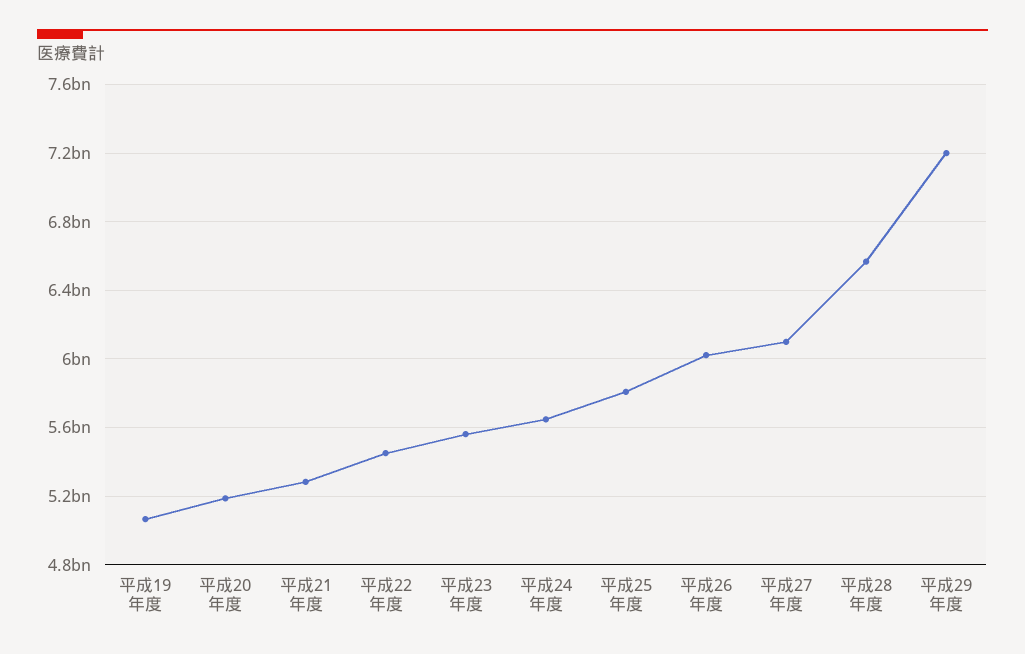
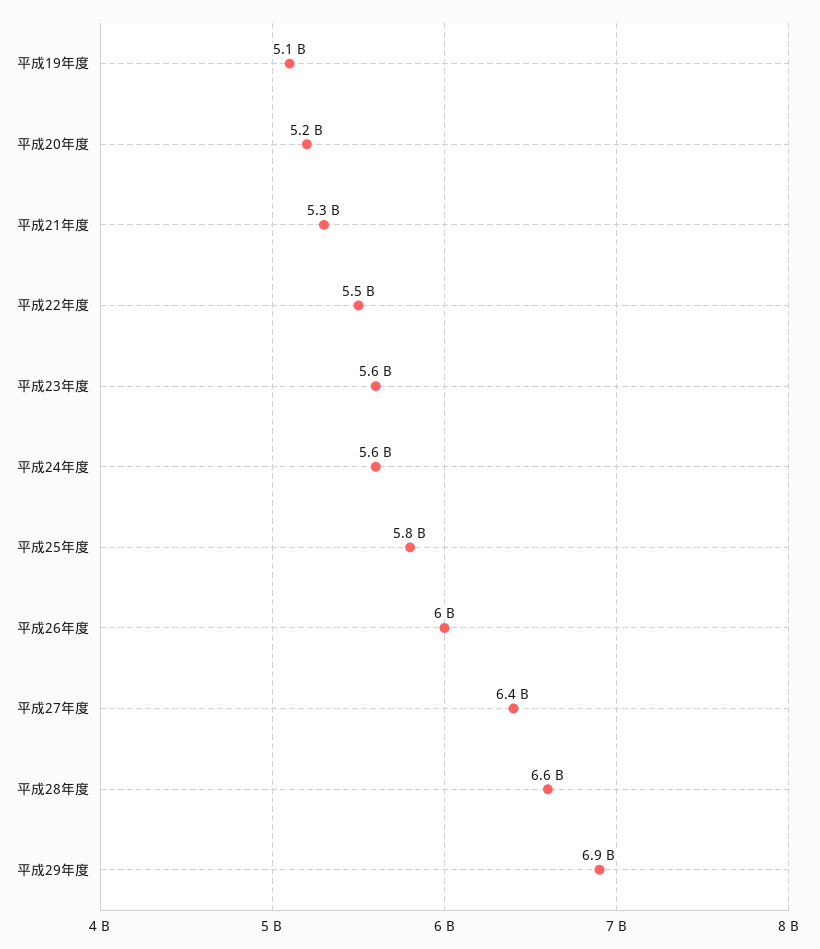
平成27年度: 6100000000 -> 6400000000
平成29年度: 7200000000 -> 6900000000

